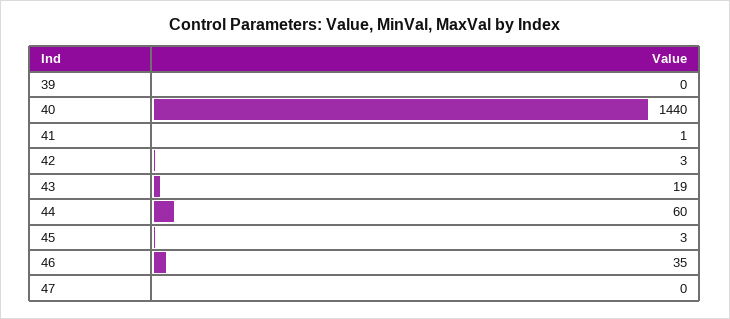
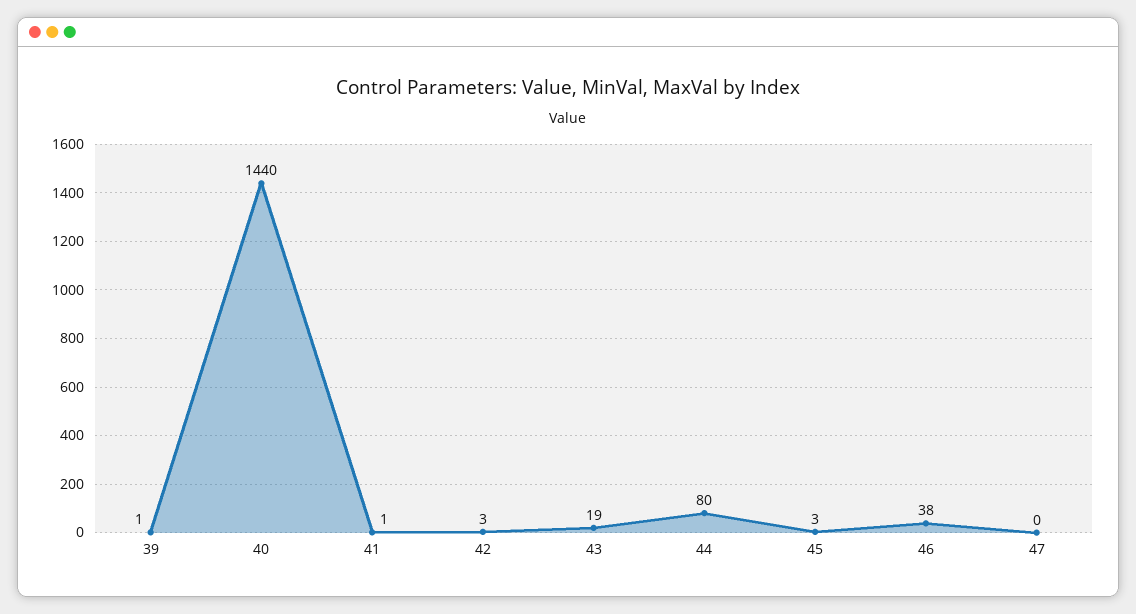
39: 0 -> 1
44: 60 -> 80
46: 35 -> 38

